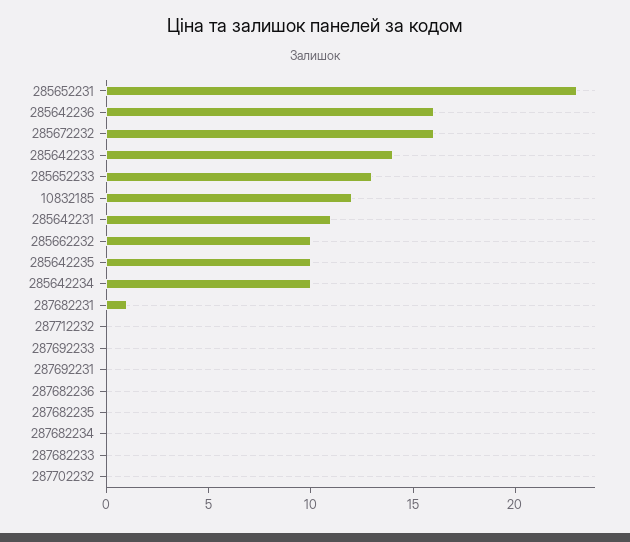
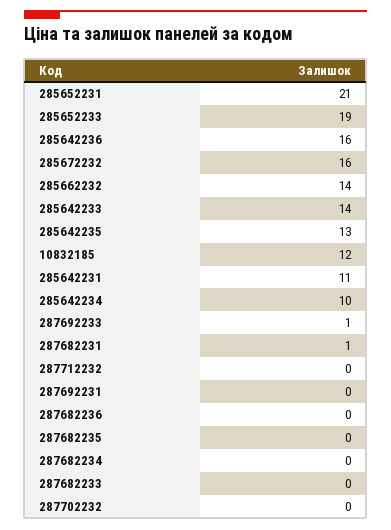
285652231: 23 -> 21
285652233: 13 -> 19
285662232: 10 -> 14
285642235: 10 -> 13
287692233: 0 -> 1

